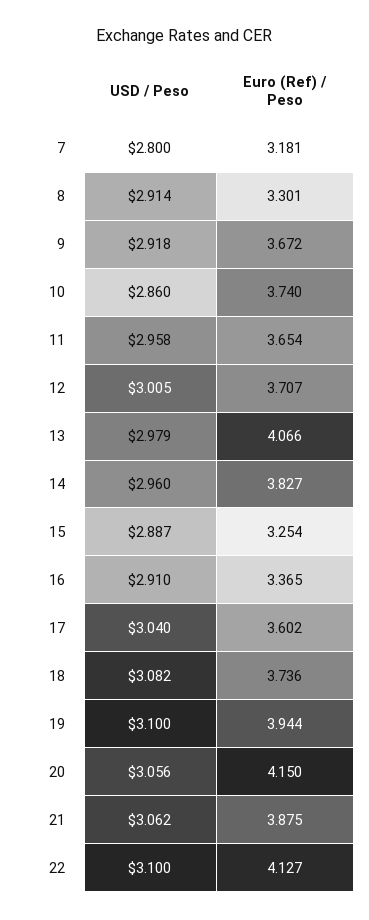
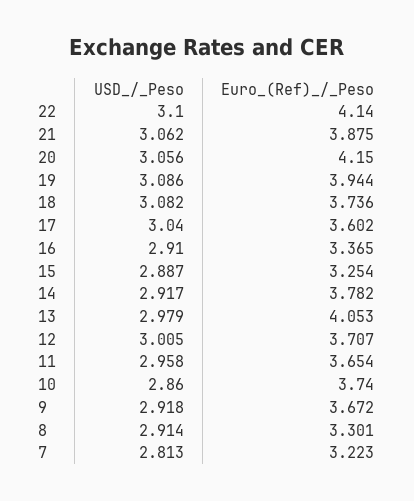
USD / Peso, 7: 2.8 -> 2.813
Euro (Ref) / Peso, 7: 3.181 -> 3.223
Euro (Ref) / Peso, 13: 4.066 -> 4.053
USD / Peso, 14: 2.96 -> 2.917
Euro (Ref) / Peso, 14: 3.827 -> 3.782
USD / Peso, 19: 3.1 -> 3.086
Euro (Ref) / Peso, 22: 4.127 -> 4.14

